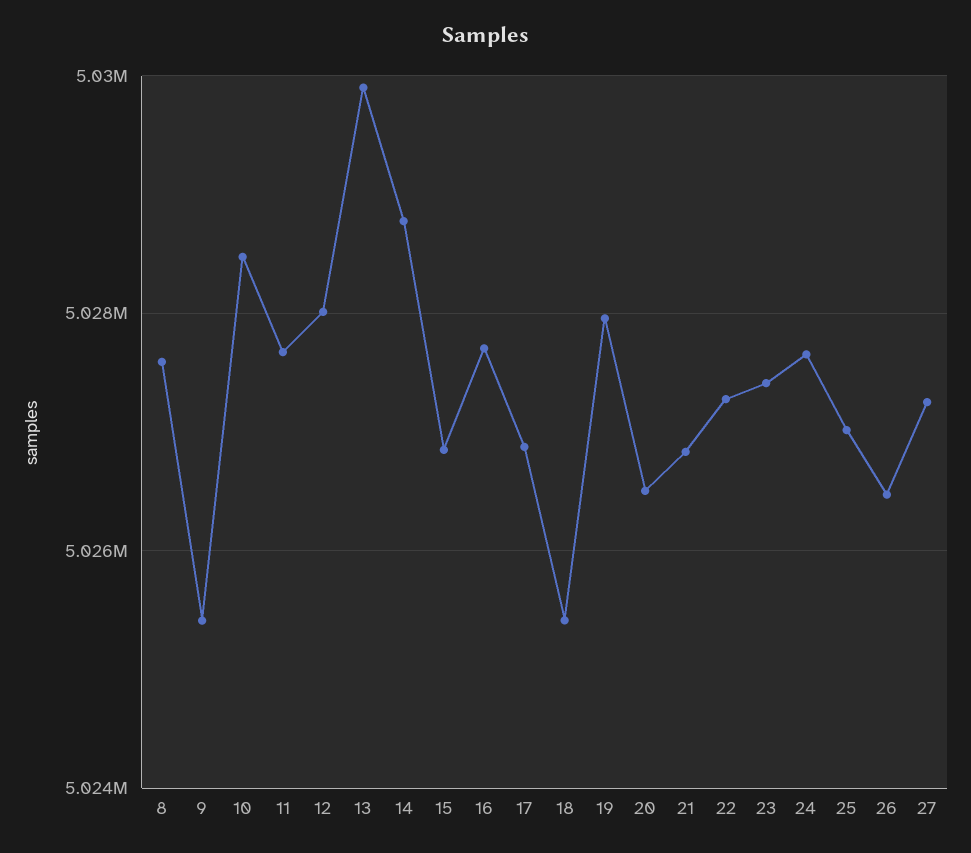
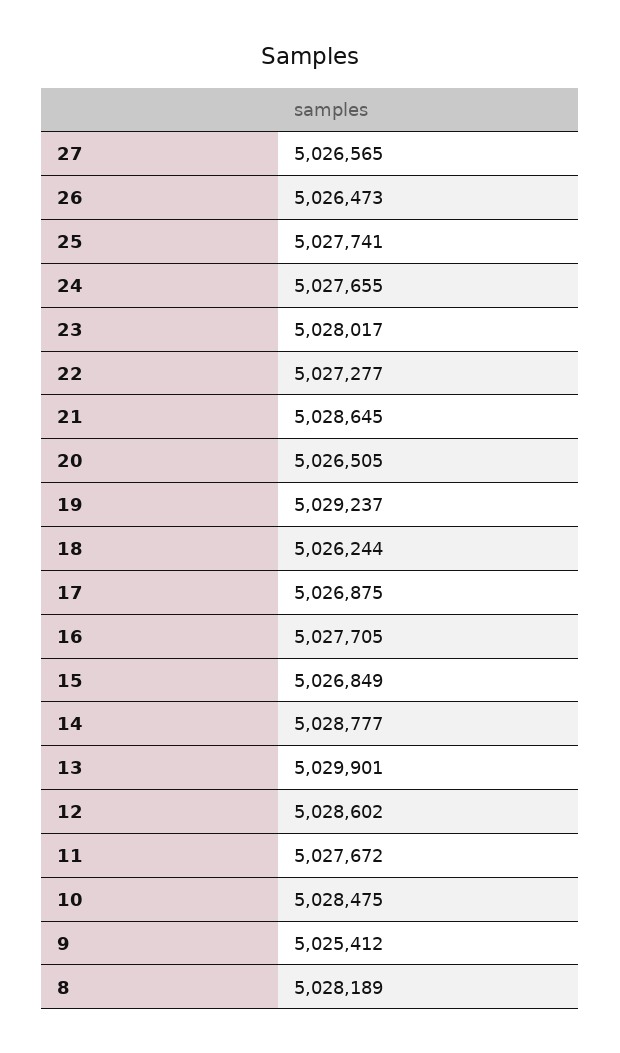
8: 5027600 -> 5028189
12: 5028000 -> 5028602
18: 5025400 -> 5026244
19: 5028000 -> 5029237
21: 5026800 -> 5028645
23: 5027400 -> 5028017
25: 5027000 -> 5027741
27: 5027200 -> 5026565

